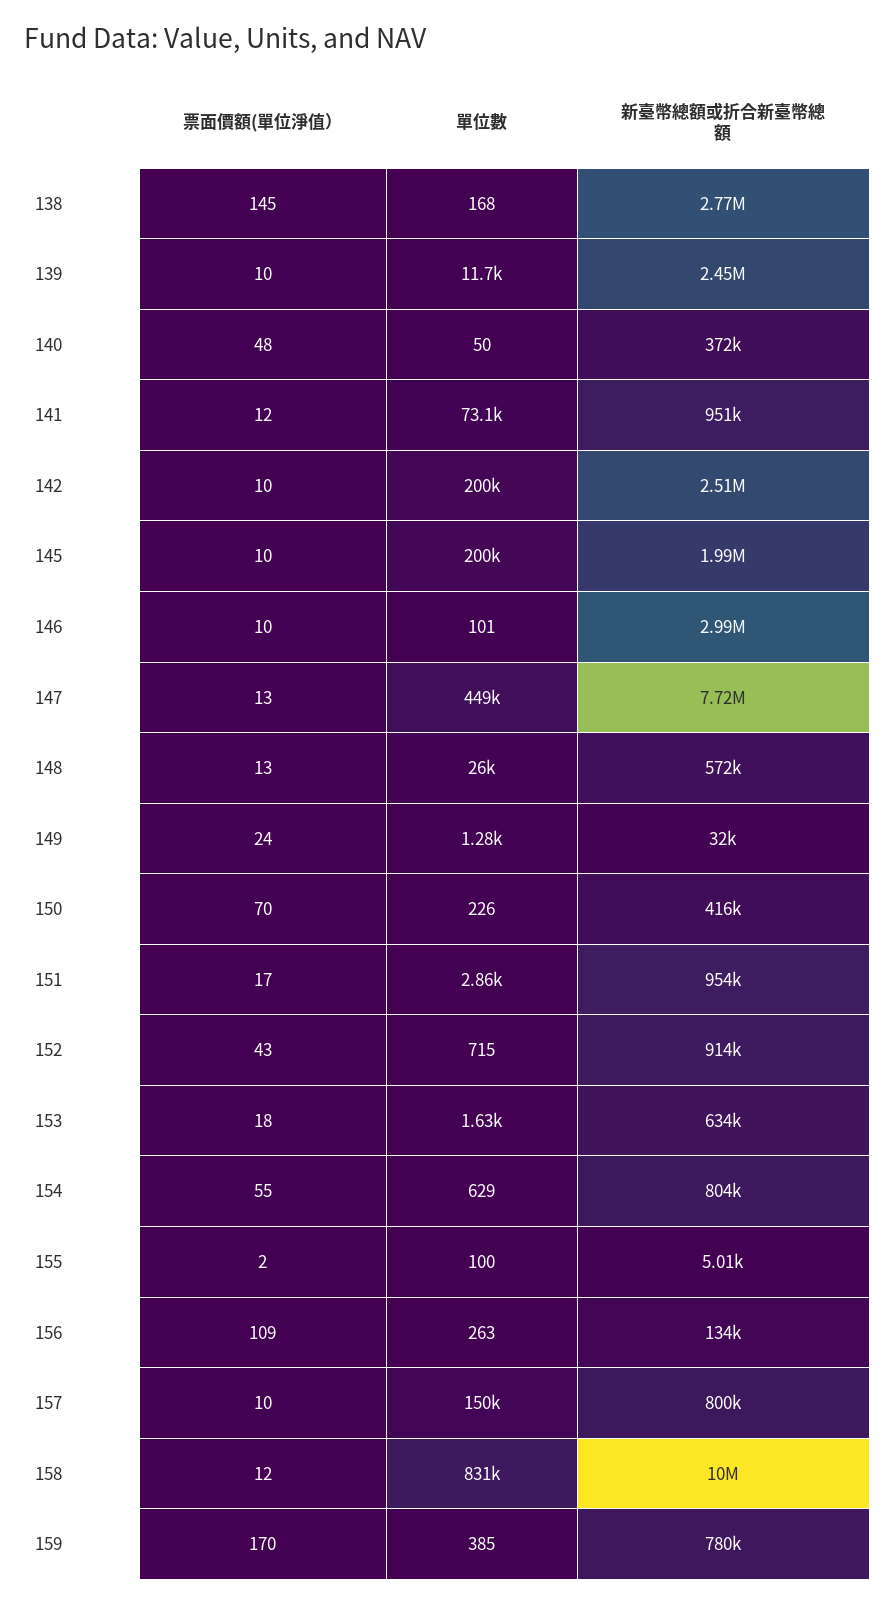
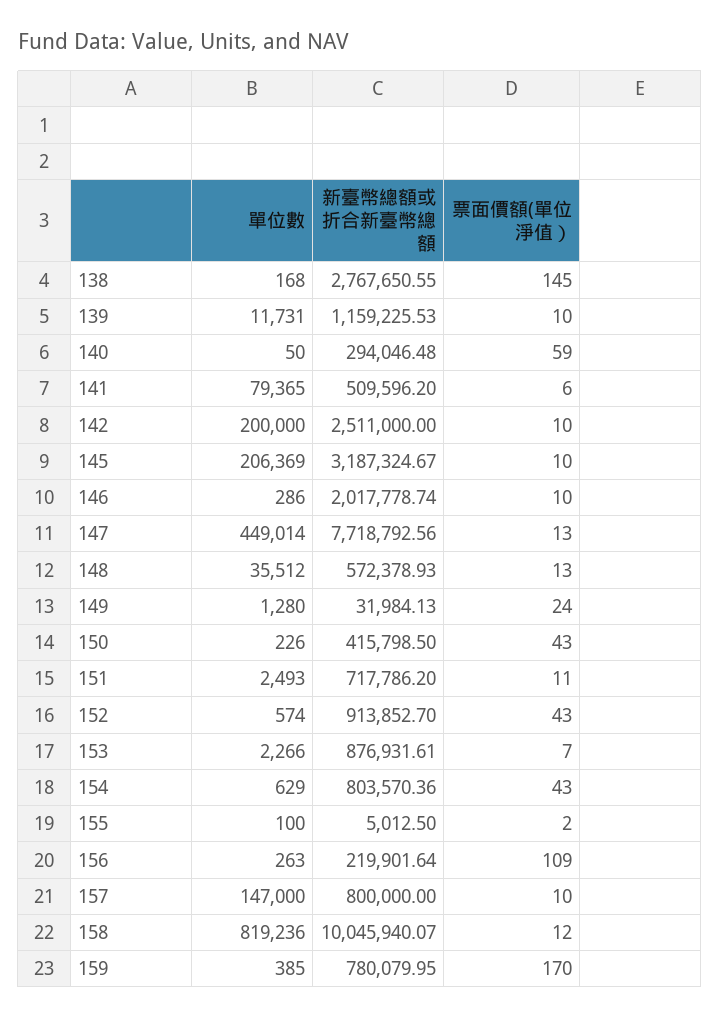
新臺幣總額或折合新臺幣總額, 139: 2450000 -> 1159225.53
票面價額(單位淨值）, 140: 48 -> 59
新臺幣總額或折合新臺幣總額, 140: 372000 -> 294046.48
票面價額(單位淨值）, 141: 12 -> 6
單位數, 141: 73100 -> 79365
新臺幣總額或折合新臺幣總額, 141: 951000 -> 509596.2
單位數, 145: 200000 -> 206369
新臺幣總額或折合新臺幣總額, 145: 1990000 -> 3187324.67
單位數, 146: 101 -> 286
新臺幣總額或折合新臺幣總額, 146: 2990000 -> 2017778.74
單位數, 148: 26000 -> 35512
票面價額(單位淨值）, 150: 70 -> 43
票面價額(單位淨值）, 151: 17 -> 11
單位數, 151: 2860 -> 2493
新臺幣總額或折合新臺幣總額, 151: 954000 -> 717786.2
單位數, 152: 715 -> 574
票面價額(單位淨值）, 153: 18 -> 7
單位數, 153: 1630 -> 2266
新臺幣總額或折合新臺幣總額, 153: 634000 -> 876931.61
票面價額(單位淨值）, 154: 55 -> 43
新臺幣總額或折合新臺幣總額, 156: 134000 -> 219901.64
單位數, 157: 150000 -> 147000
單位數, 158: 831000 -> 819236

